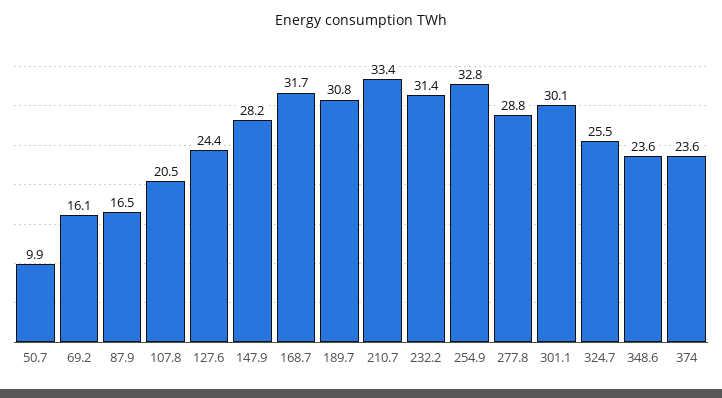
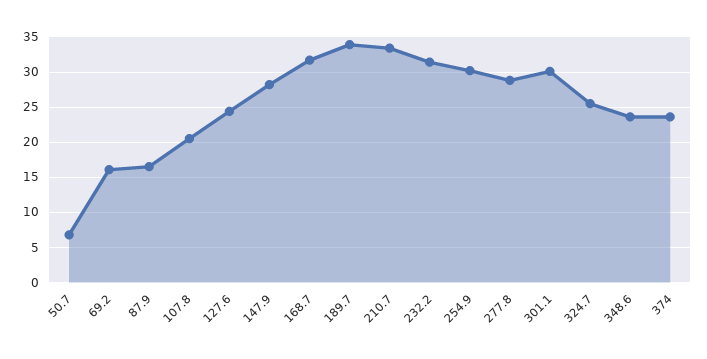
50.7: 9.9 -> 7
189.7: 30.8 -> 34
254.9: 32.8 -> 30

